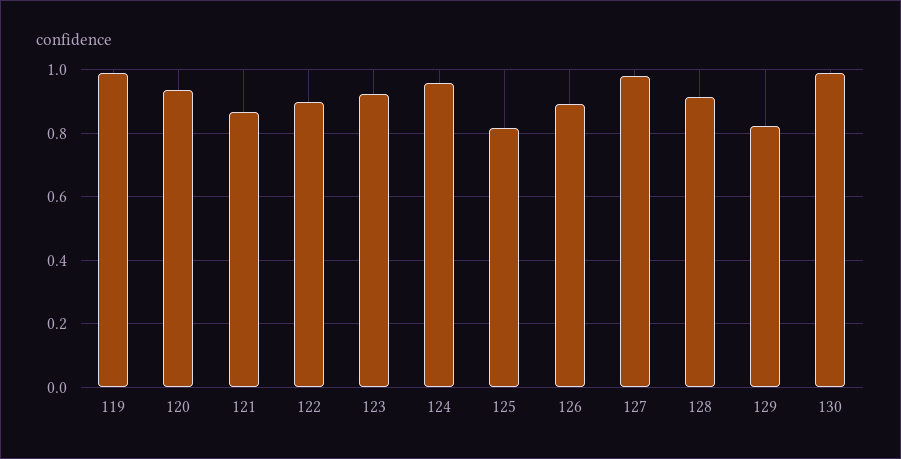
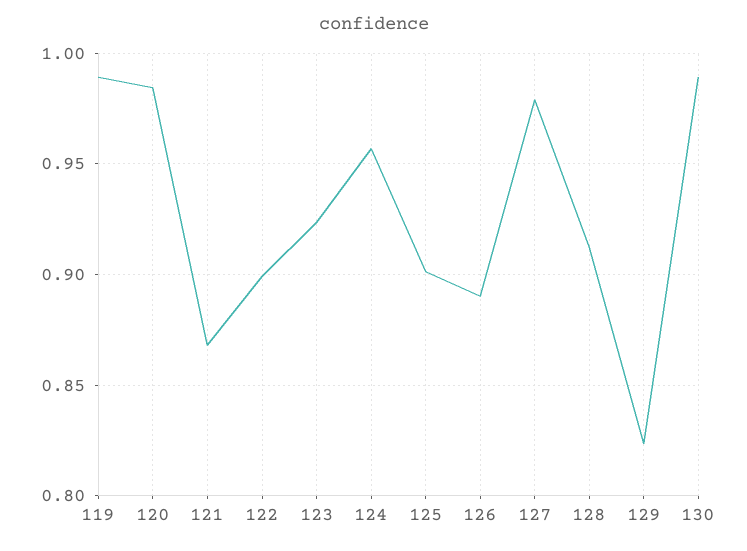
120: 0.94 -> 0.985
125: 0.82 -> 0.9

